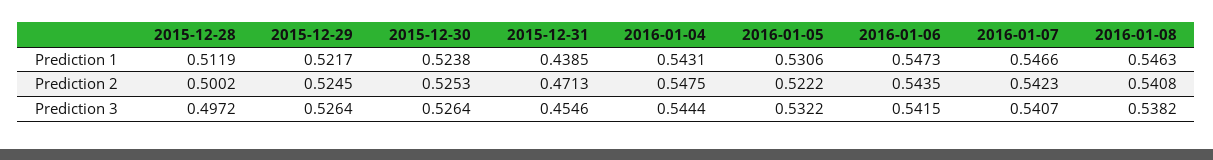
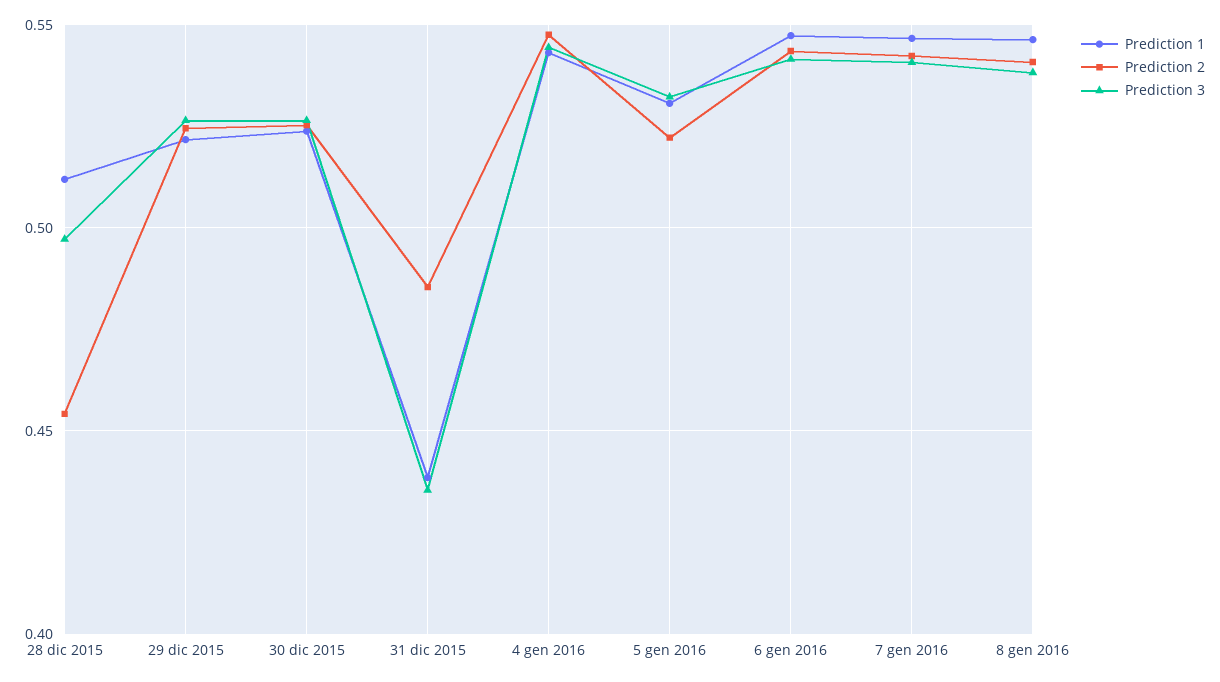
Prediction 2, 2015-12-28: 0.5002 -> 0.455
Prediction 2, 2015-12-31: 0.4713 -> 0.485
Prediction 3, 2015-12-31: 0.4546 -> 0.435

